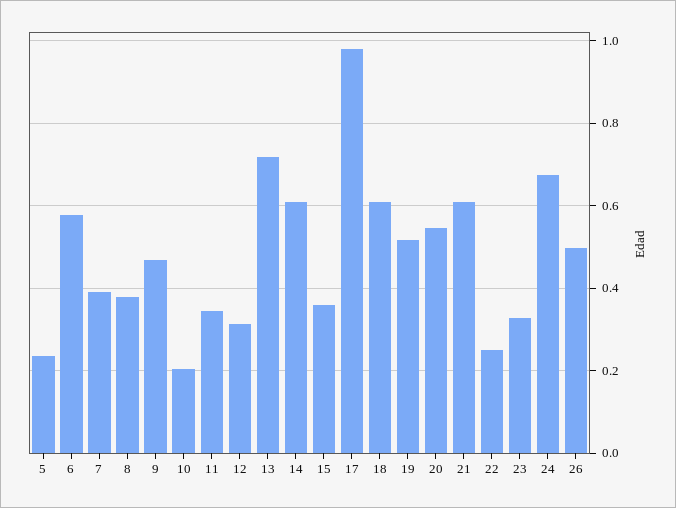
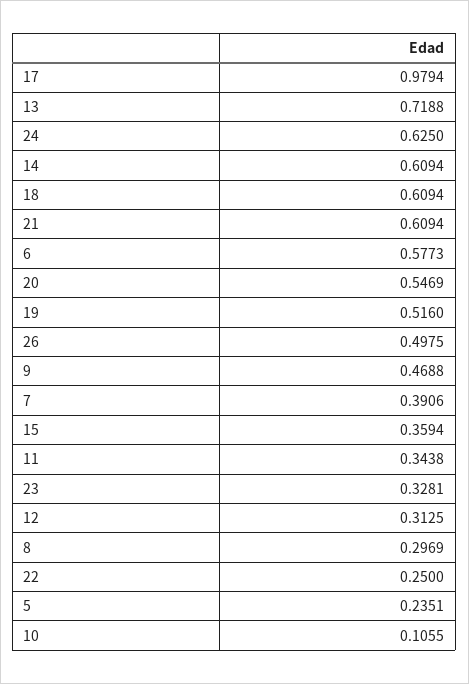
8: 0.38 -> 0.2969
10: 0.2 -> 0.1055
24: 0.68 -> 0.625

